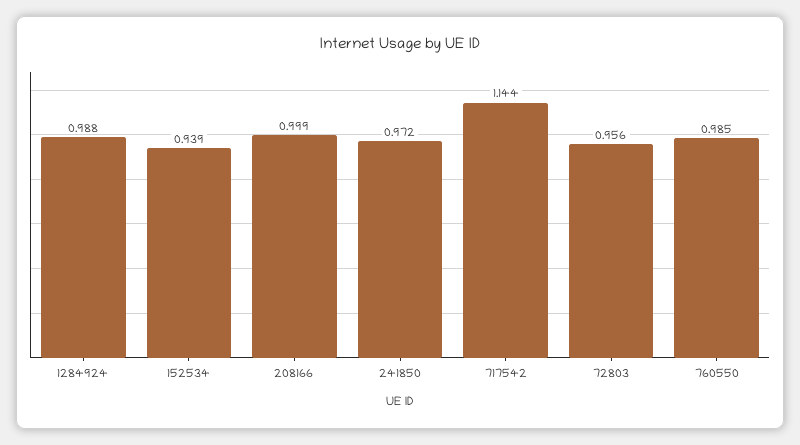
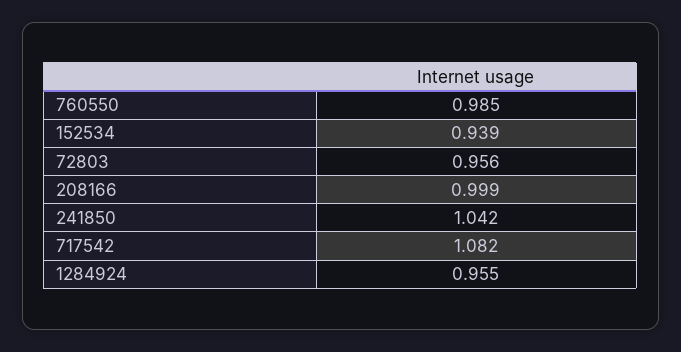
1284924: 0.988 -> 0.955
241850: 0.972 -> 1.042
717542: 1.144 -> 1.082

